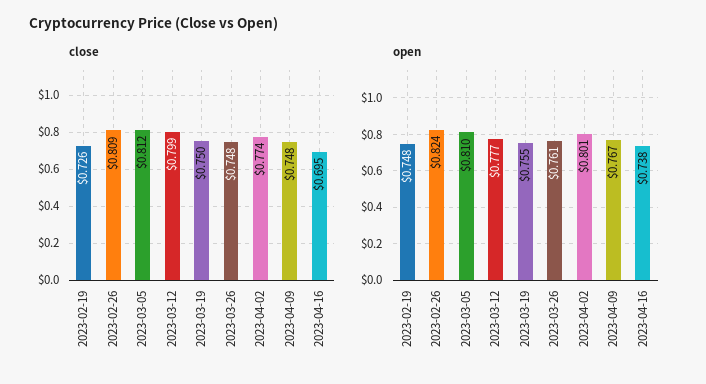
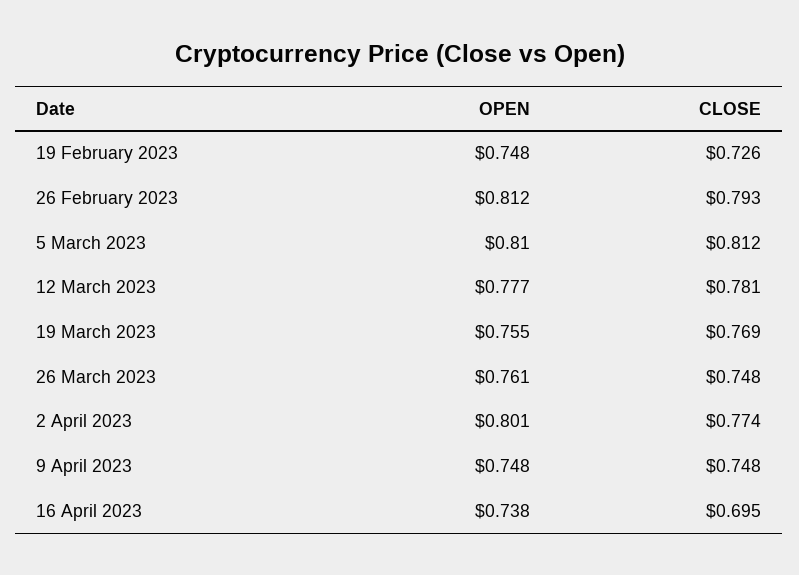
close, 2023-02-26: 0.809 -> 0.793
close, 2023-03-12: 0.799 -> 0.781
close, 2023-03-19: 0.75 -> 0.769
open, 2023-02-26: 0.824 -> 0.812
open, 2023-04-09: 0.767 -> 0.748

